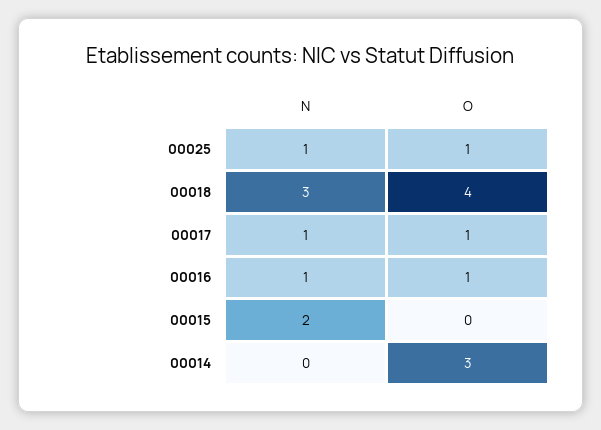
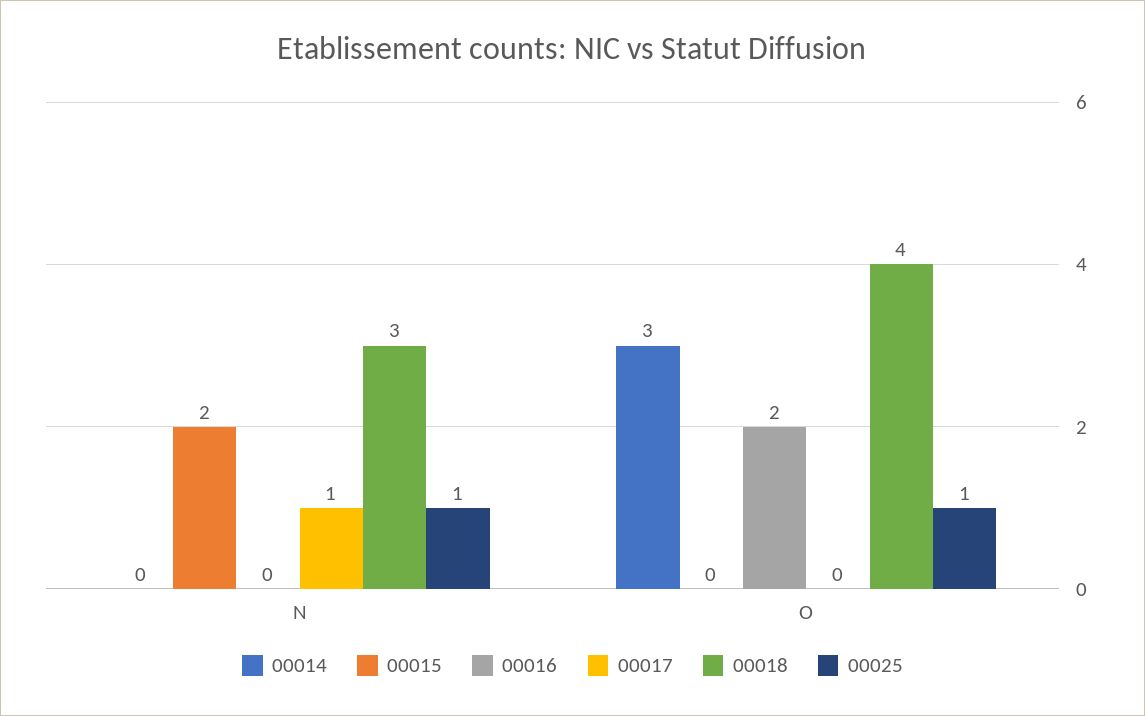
00017, O: 1 -> 0
00016, N: 1 -> 0
00016, O: 1 -> 2

